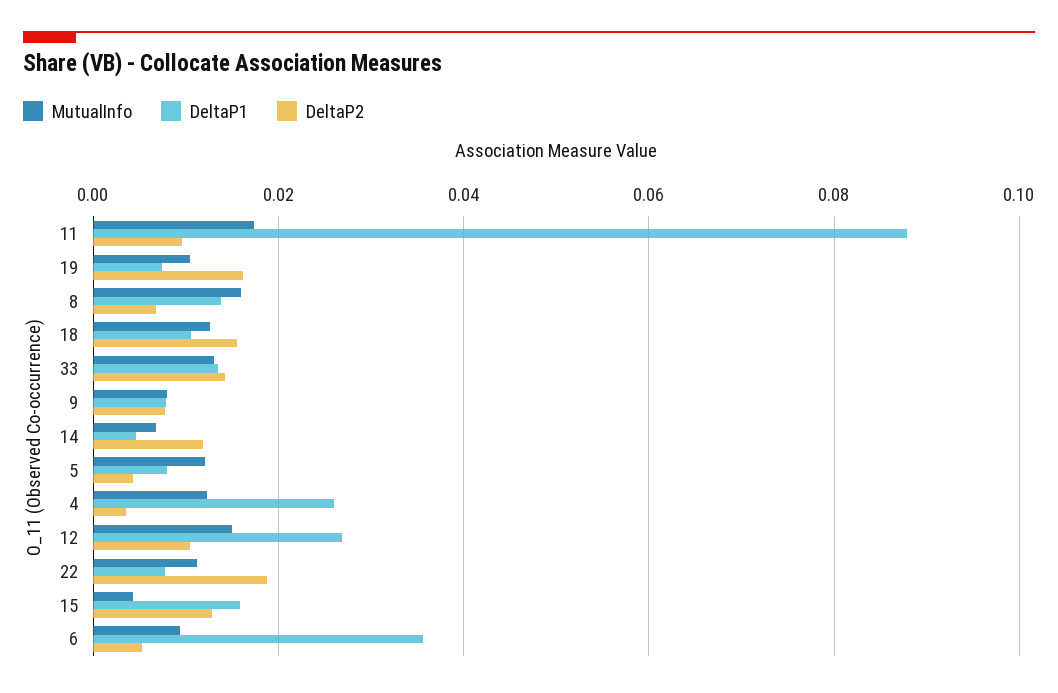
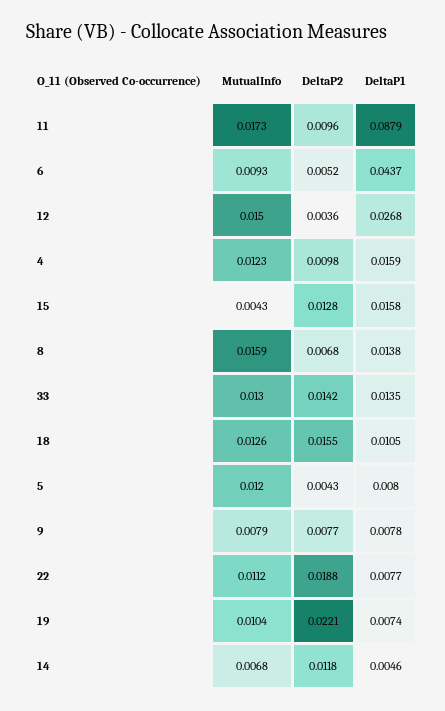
DeltaP2, 19: 0.016 -> 0.0221
DeltaP1, 4: 0.026 -> 0.0159
DeltaP2, 4: 0.004 -> 0.0098
DeltaP2, 12: 0.01 -> 0.0036
DeltaP1, 6: 0.036 -> 0.0437

